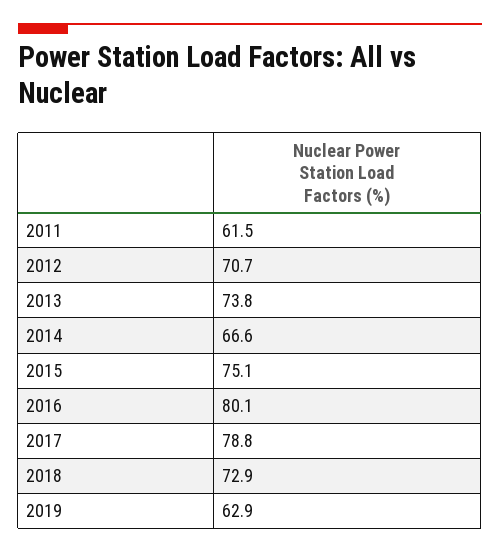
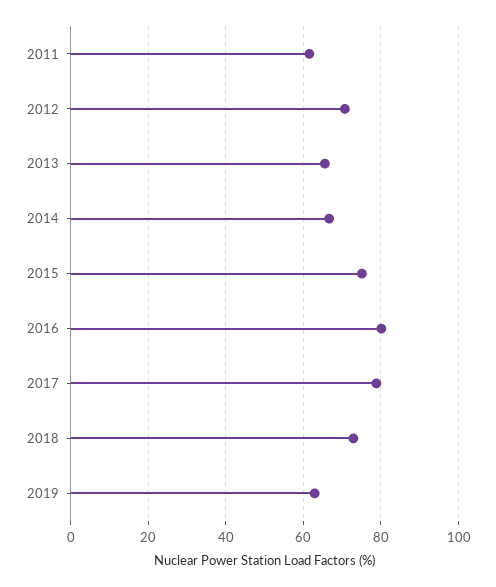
2013: 73.8 -> 66

